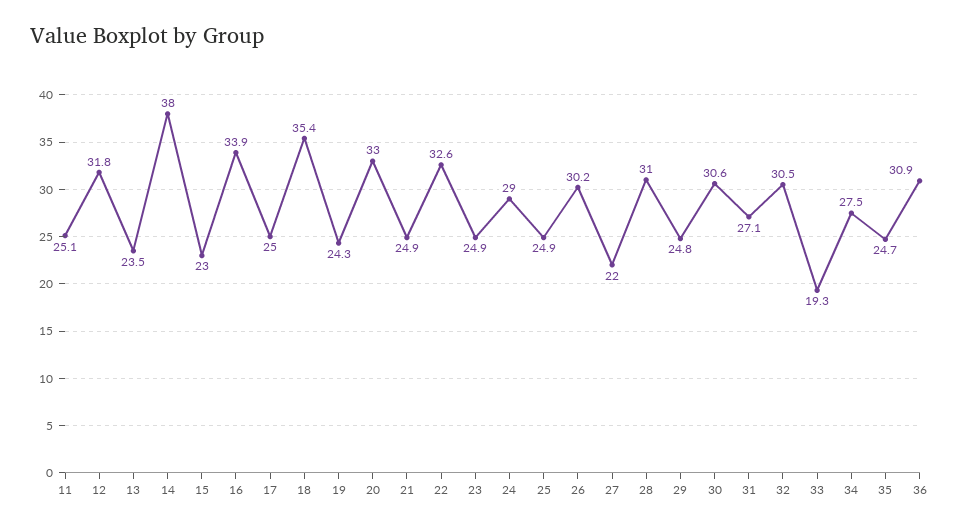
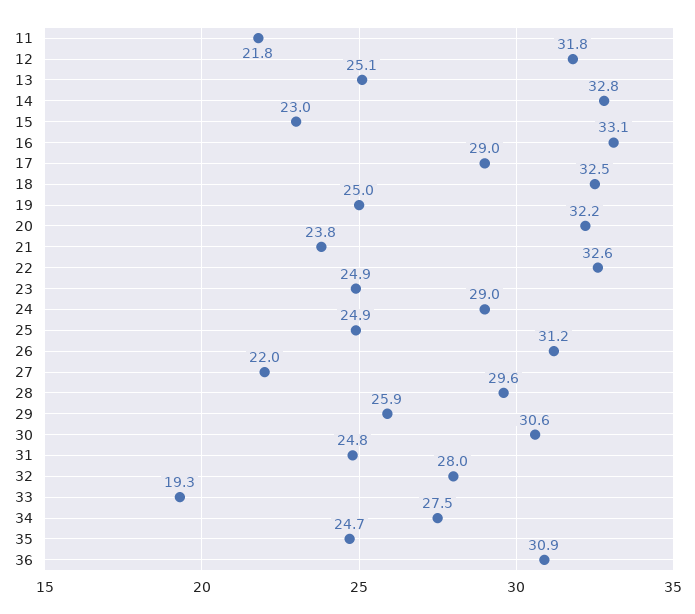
11: 25.1 -> 21.8
13: 23.5 -> 25.1
14: 38 -> 32.8
16: 33.9 -> 33.1
17: 25 -> 29
18: 35.4 -> 32.5
19: 24.3 -> 25
20: 33 -> 32.2
21: 24.9 -> 23.8
26: 30.2 -> 31.2
28: 31 -> 29.6
29: 24.8 -> 25.9
31: 27.1 -> 24.8
32: 30.5 -> 28

